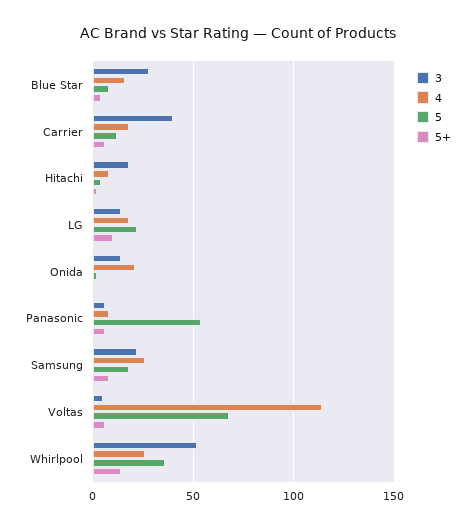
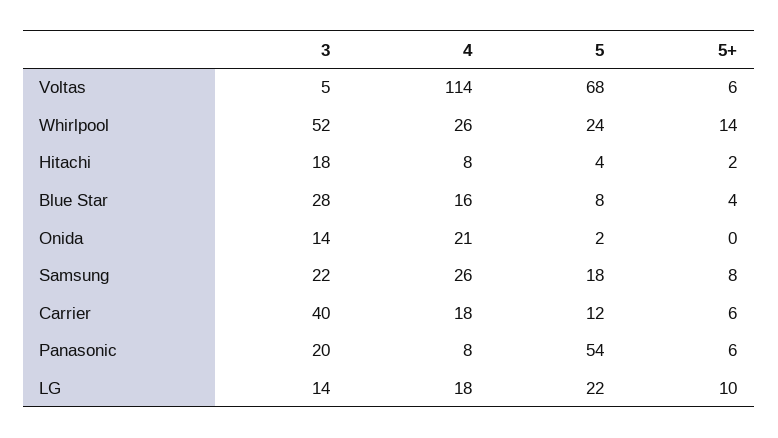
3, Panasonic: 5 -> 20
5, Whirlpool: 35 -> 24

